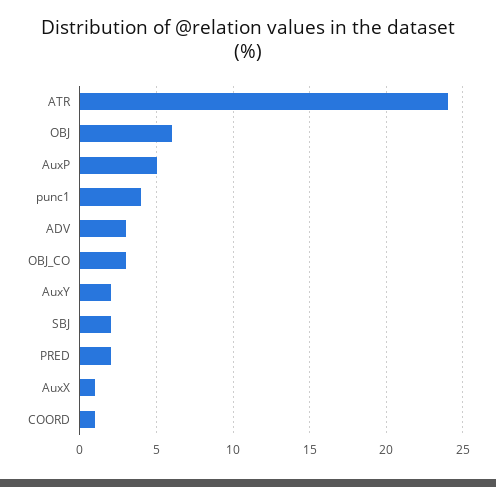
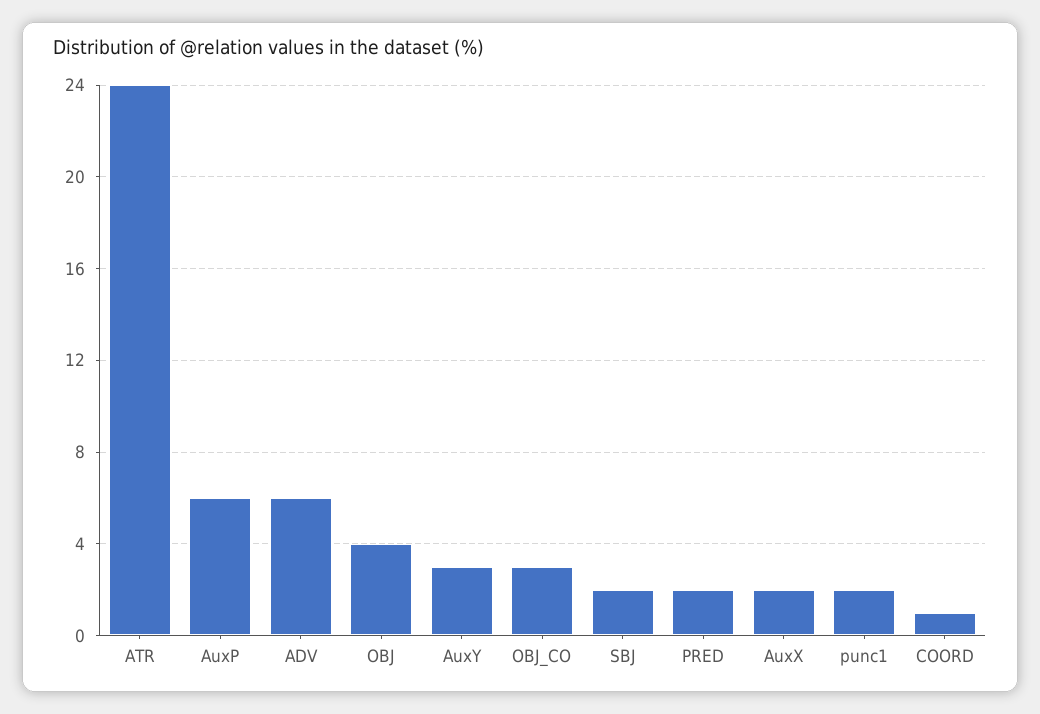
OBJ: 6 -> 4
AuxP: 5 -> 6
punc1: 4 -> 2
ADV: 3 -> 6
AuxY: 2 -> 3
AuxX: 1 -> 2

